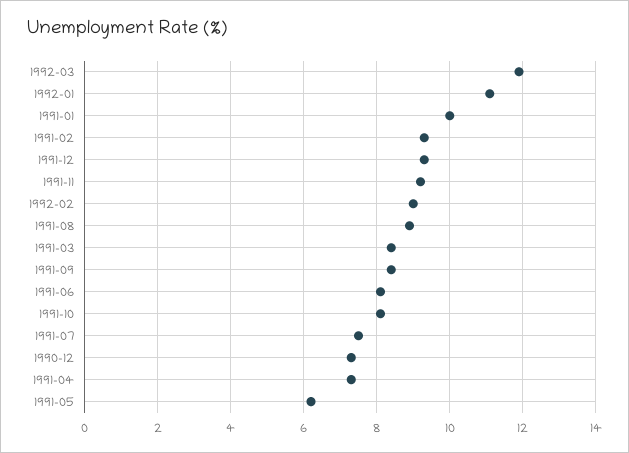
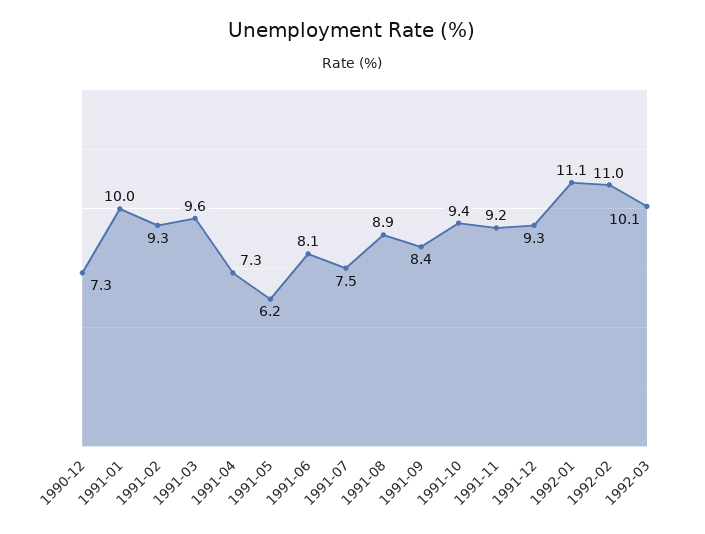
1992-03: 12 -> 10.1
1992-02: 9 -> 11
1991-03: 8.5 -> 9.6
1991-10: 8 -> 9.4

